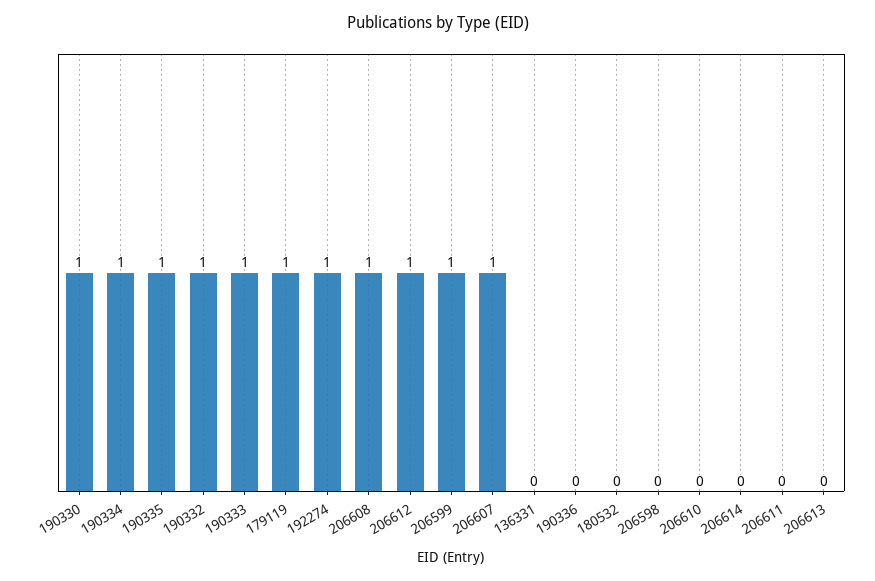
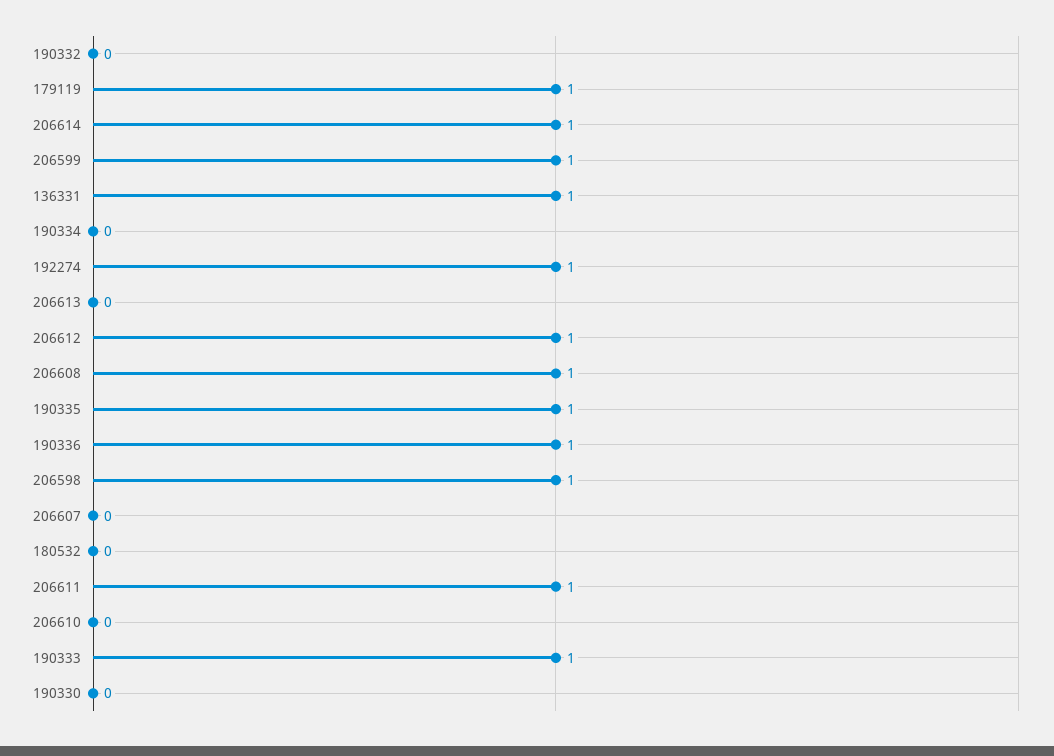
190330: 1 -> 0
190334: 1 -> 0
190332: 1 -> 0
206607: 1 -> 0
136331: 0 -> 1
190336: 0 -> 1
206598: 0 -> 1
206614: 0 -> 1
206611: 0 -> 1

